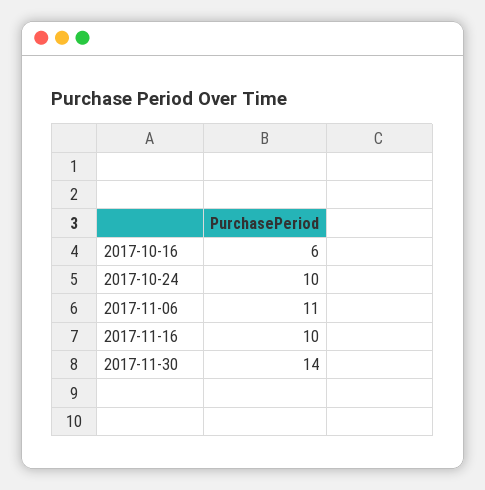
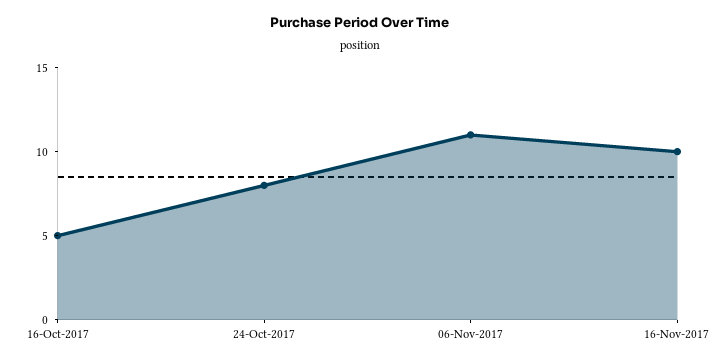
2017-10-16: 6 -> 5
2017-10-24: 10 -> 8
2017-11-30: 14 -> none

